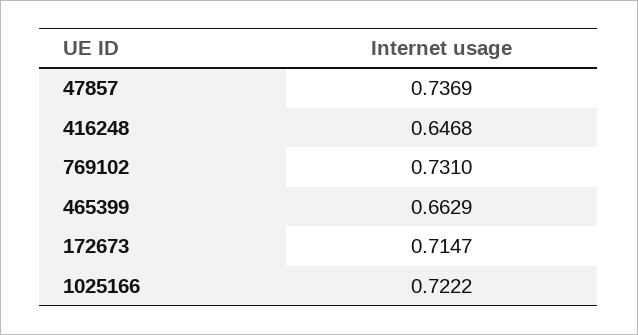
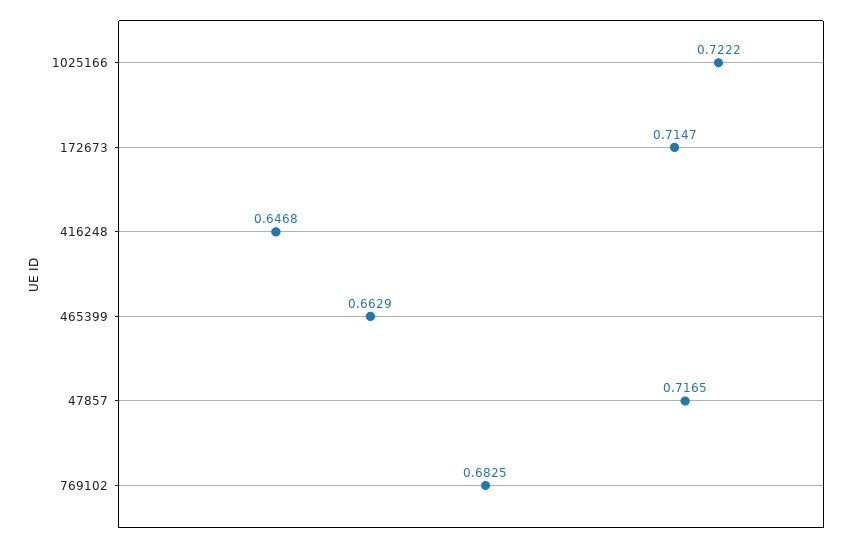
47857: 0.7369 -> 0.7165
769102: 0.731 -> 0.6825

